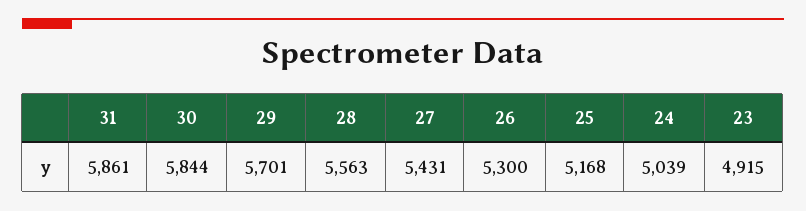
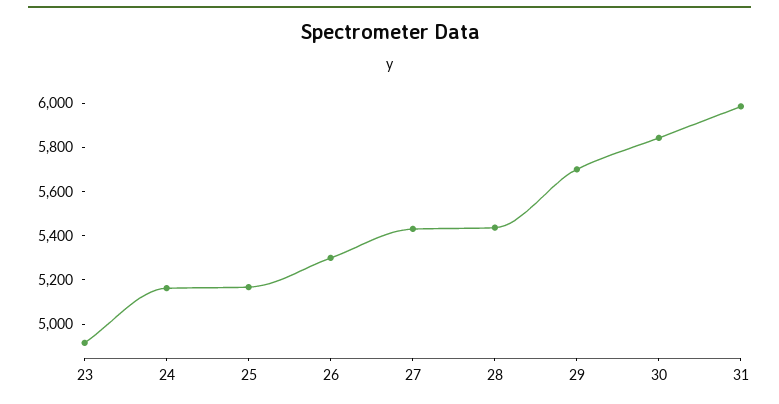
31: 5861 -> 6000
28: 5563 -> 5450
24: 5039 -> 5150

